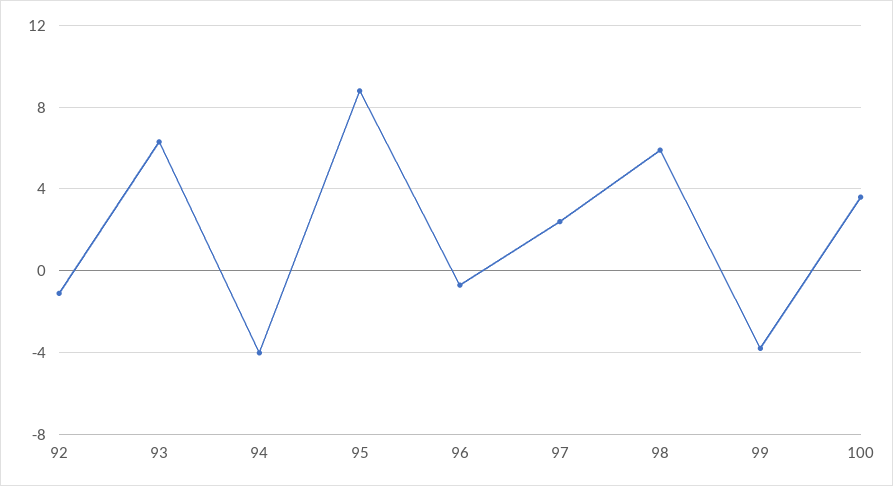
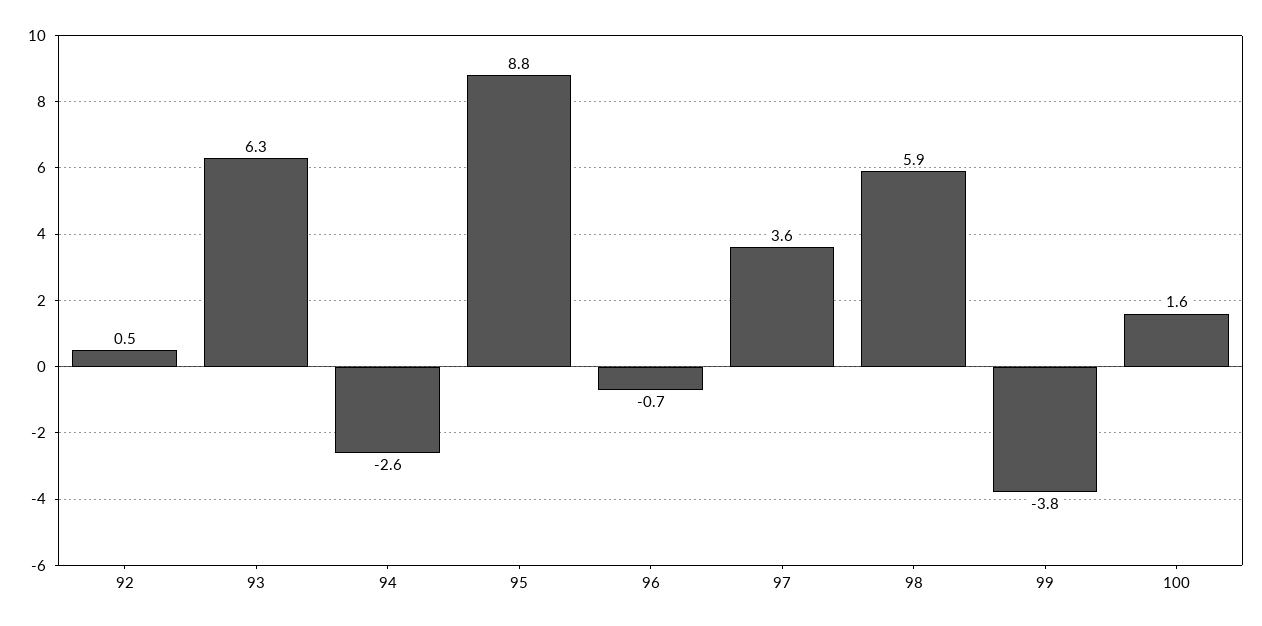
92: -1 -> 0.5
94: -4 -> -2.6
97: 2.5 -> 3.6
100: 3.5 -> 1.6

